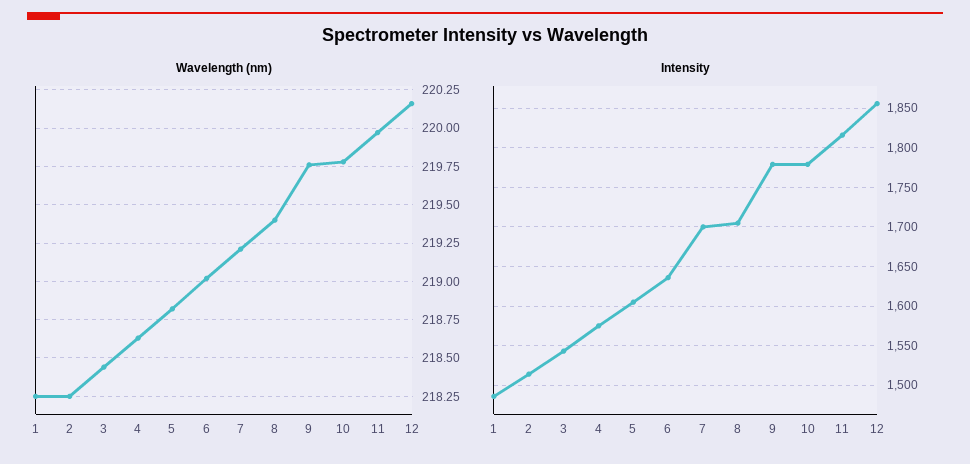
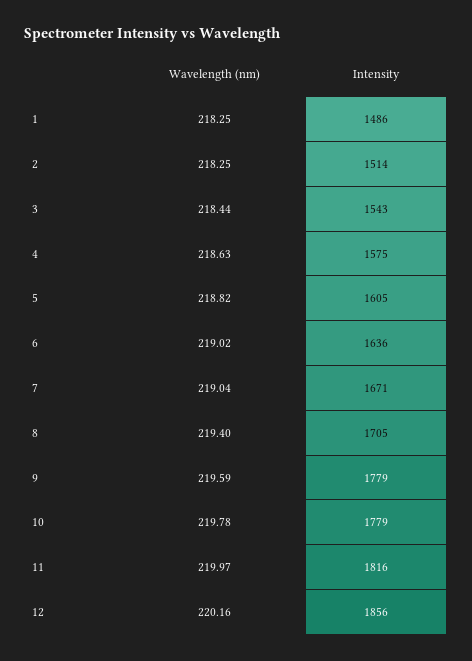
Wavelength (nm), 7: 219.2 -> 219.04
Wavelength (nm), 9: 219.75 -> 219.59
Intensity, 7: 1700 -> 1671

